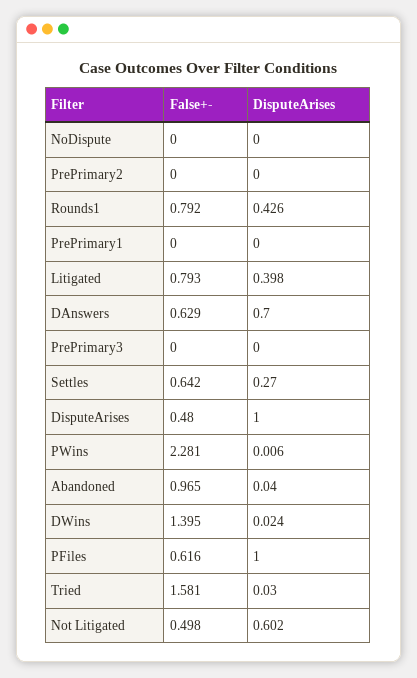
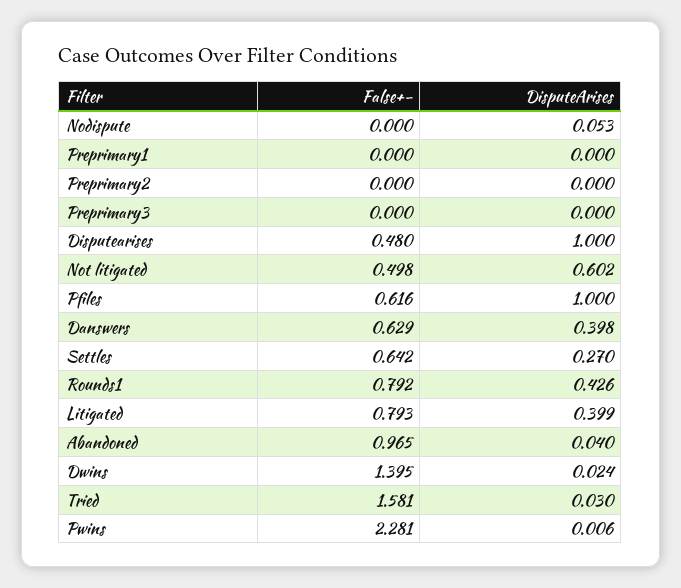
DisputeArises, NoDispute: 0 -> 0.053
DisputeArises, Litigated: 0.398 -> 0.399
DisputeArises, DAnswers: 0.7 -> 0.398

